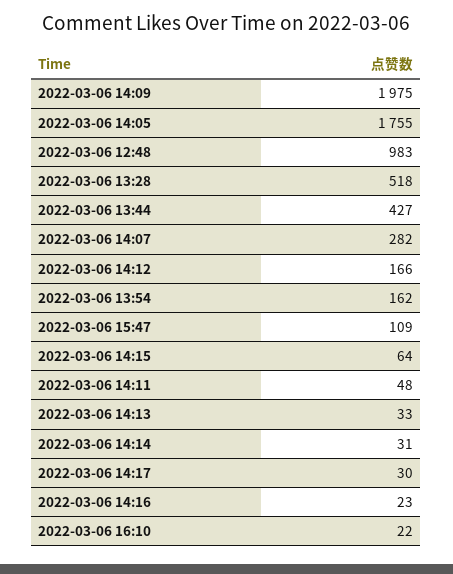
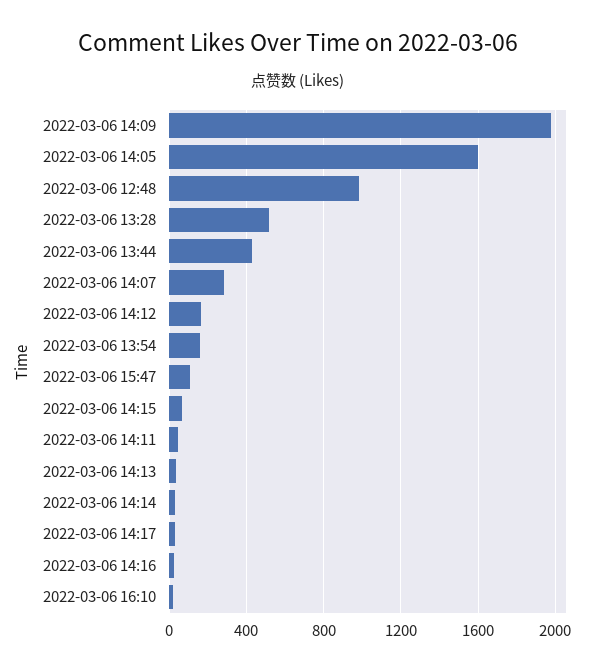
2022-03-06 14:05: 1755 -> 1600

